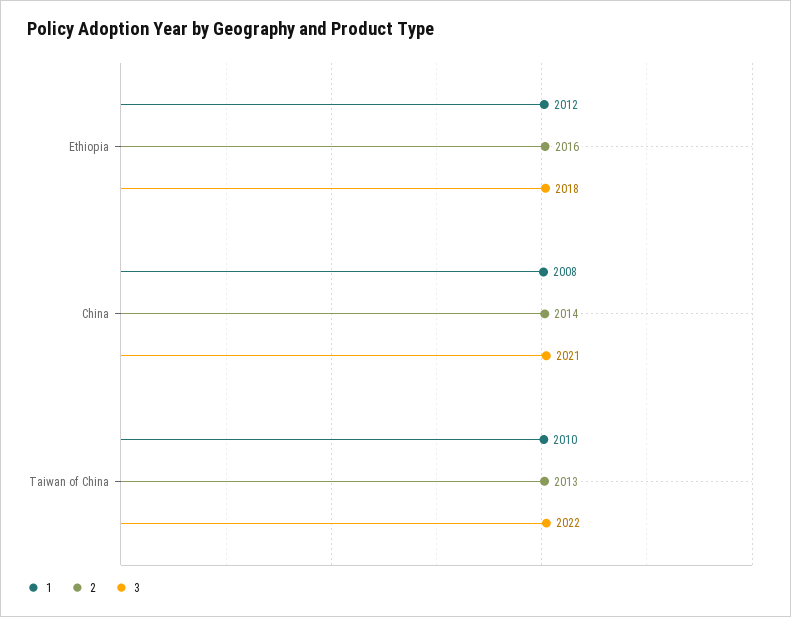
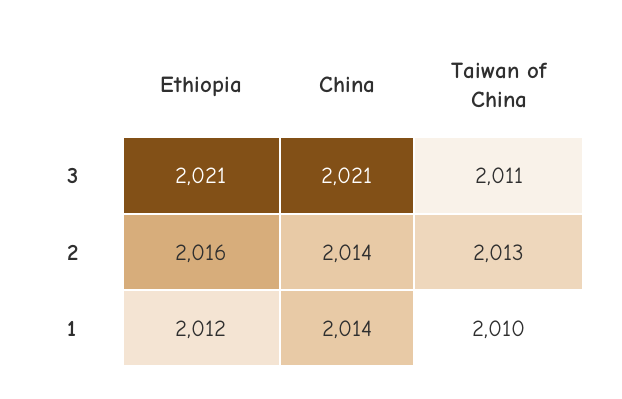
3, Ethiopia: 2018 -> 2021
1, China: 2008 -> 2014
3, Taiwan of China: 2022 -> 2011

